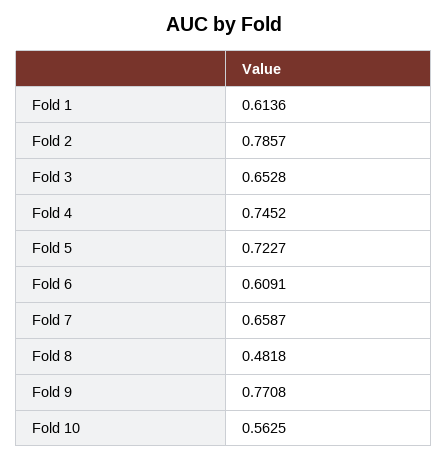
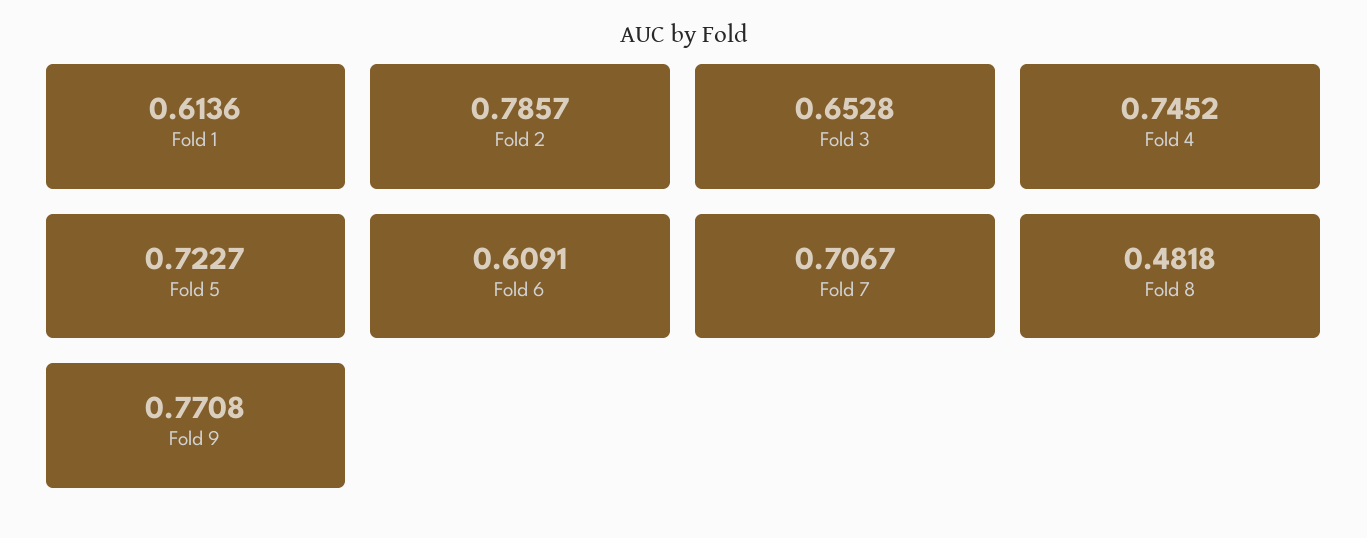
Fold 7: 0.6587 -> 0.7067
Fold 10: 0.5625 -> none

